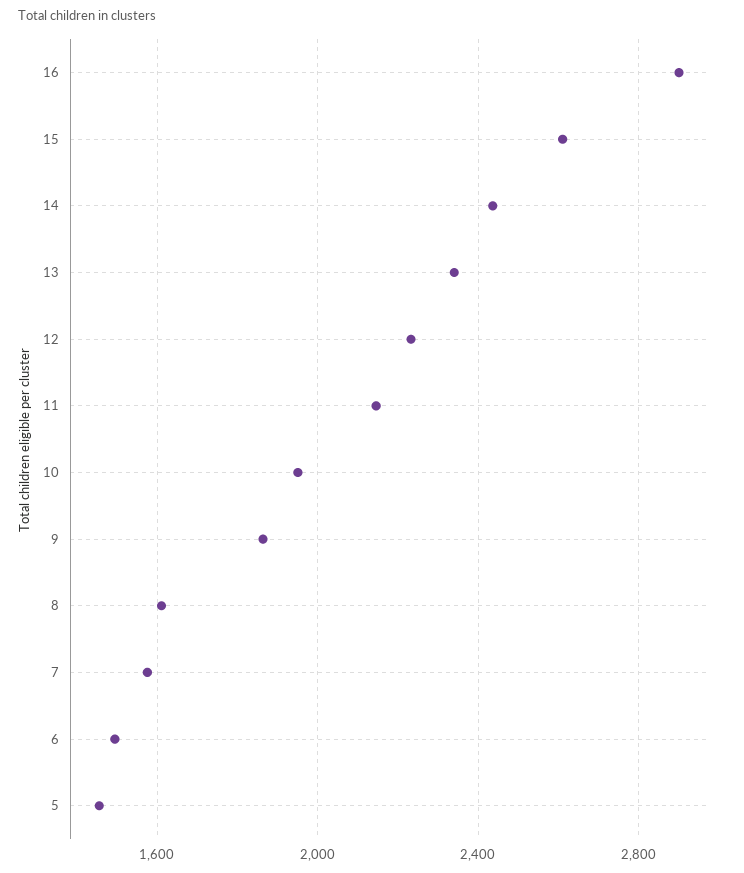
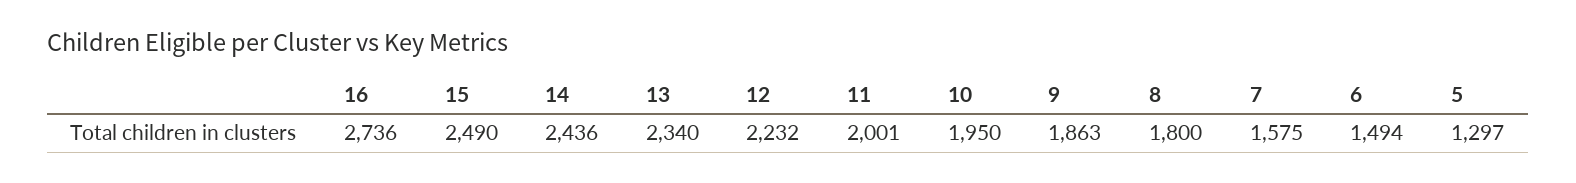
16: 2900 -> 2736
15: 2600 -> 2490
11: 2150 -> 2001
8: 1600 -> 1800
5: 1450 -> 1297

